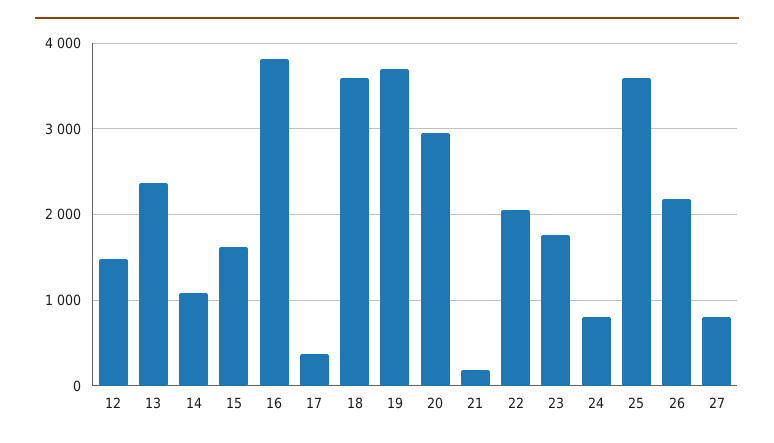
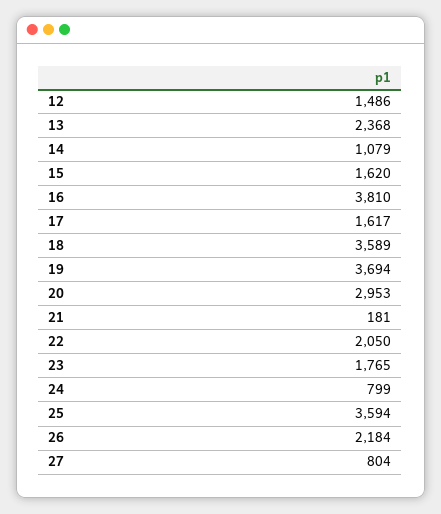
17: 400 -> 1617

